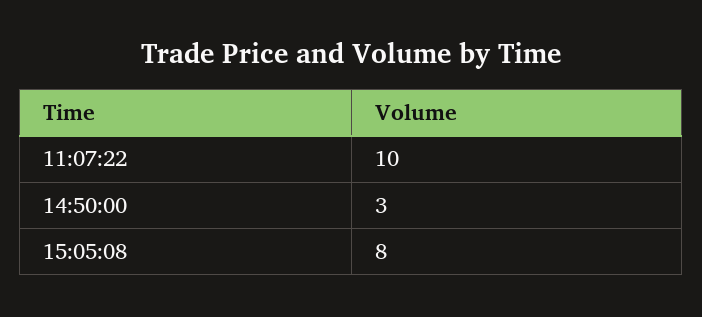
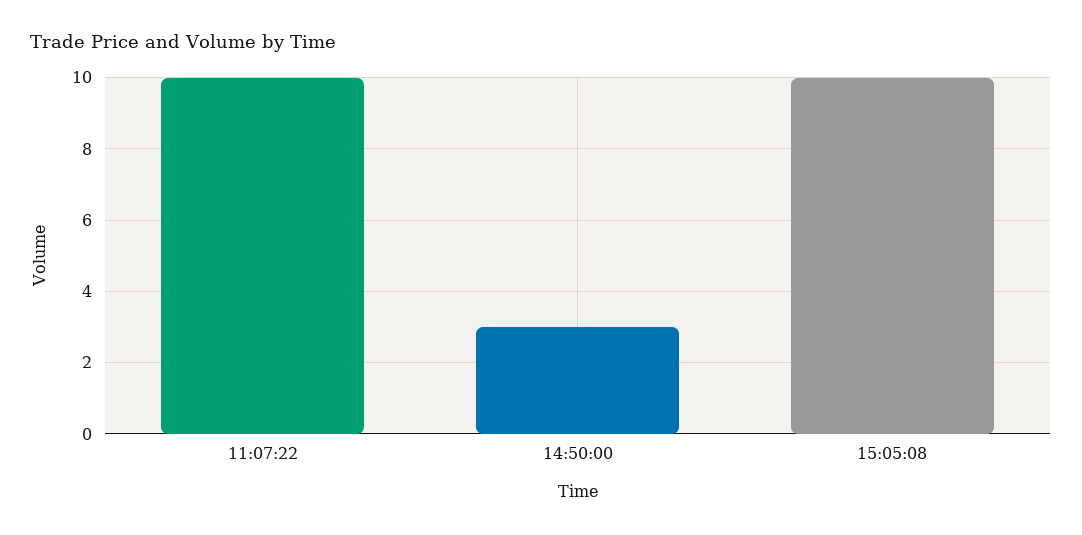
15:05:08: 8 -> 10

